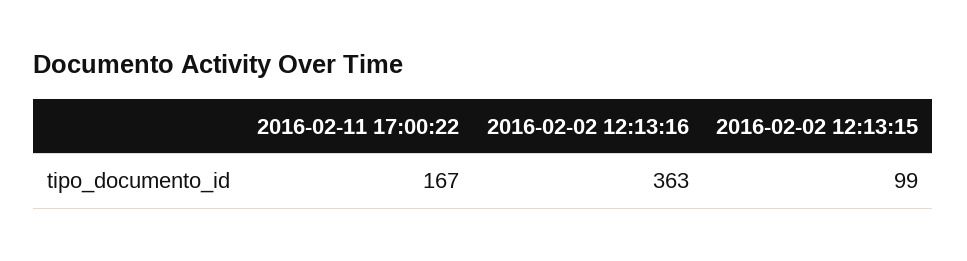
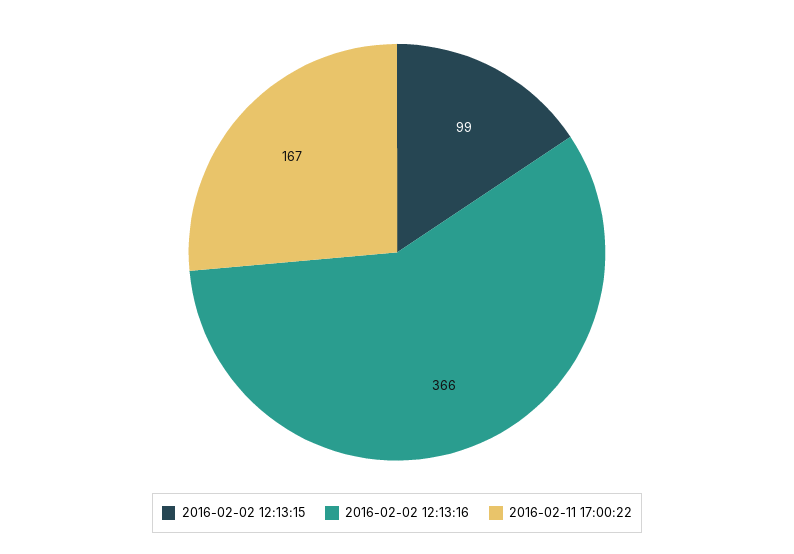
2016-02-02 12:13:16: 363 -> 366

